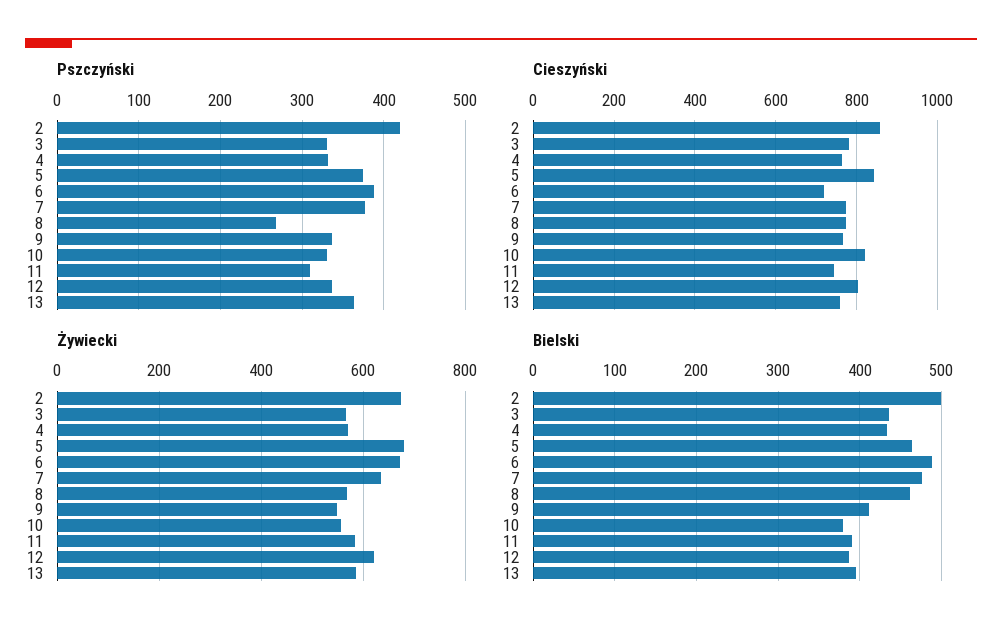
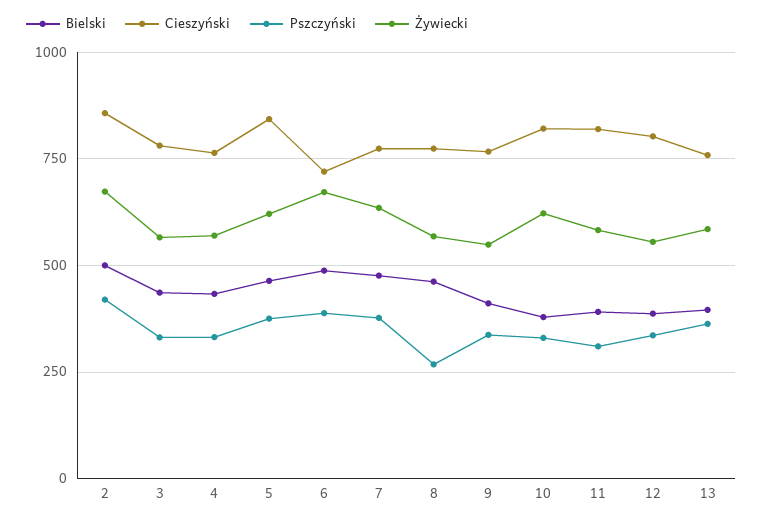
Cieszyński, 11: 740 -> 825
Żywiecki, 5: 680 -> 625
Żywiecki, 10: 560 -> 625
Żywiecki, 12: 620 -> 550

